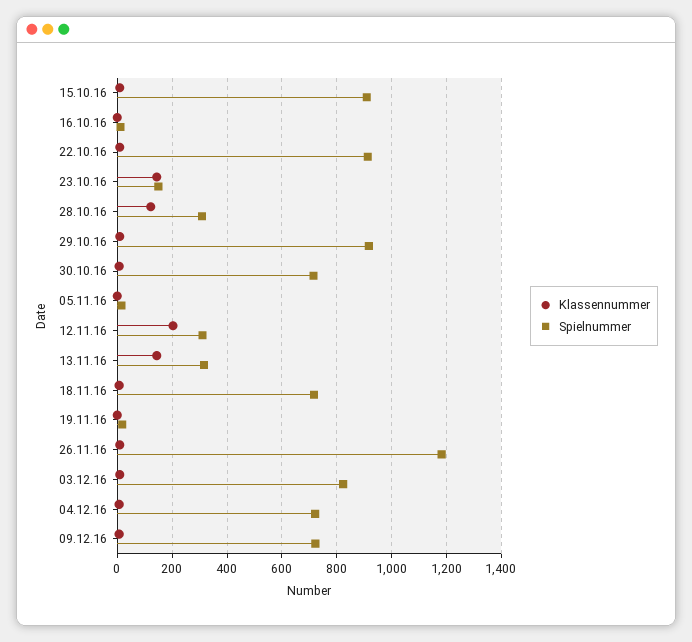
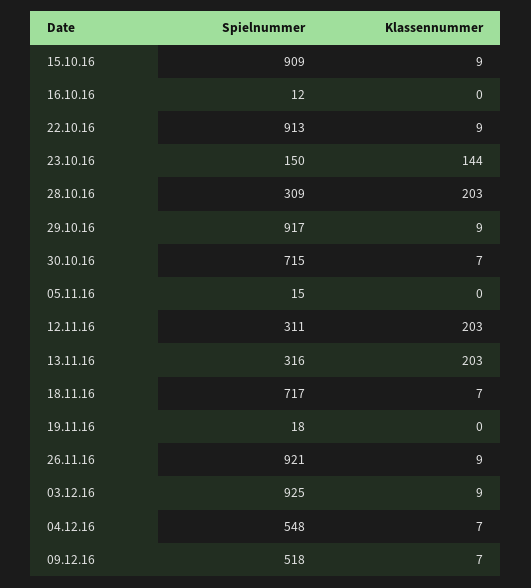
Klassennummer, 28.10.16: 125 -> 203
Klassennummer, 13.11.16: 150 -> 203
Spielnummer, 26.11.16: 1175 -> 921
Spielnummer, 03.12.16: 825 -> 925
Spielnummer, 04.12.16: 725 -> 548
Spielnummer, 09.12.16: 725 -> 518

